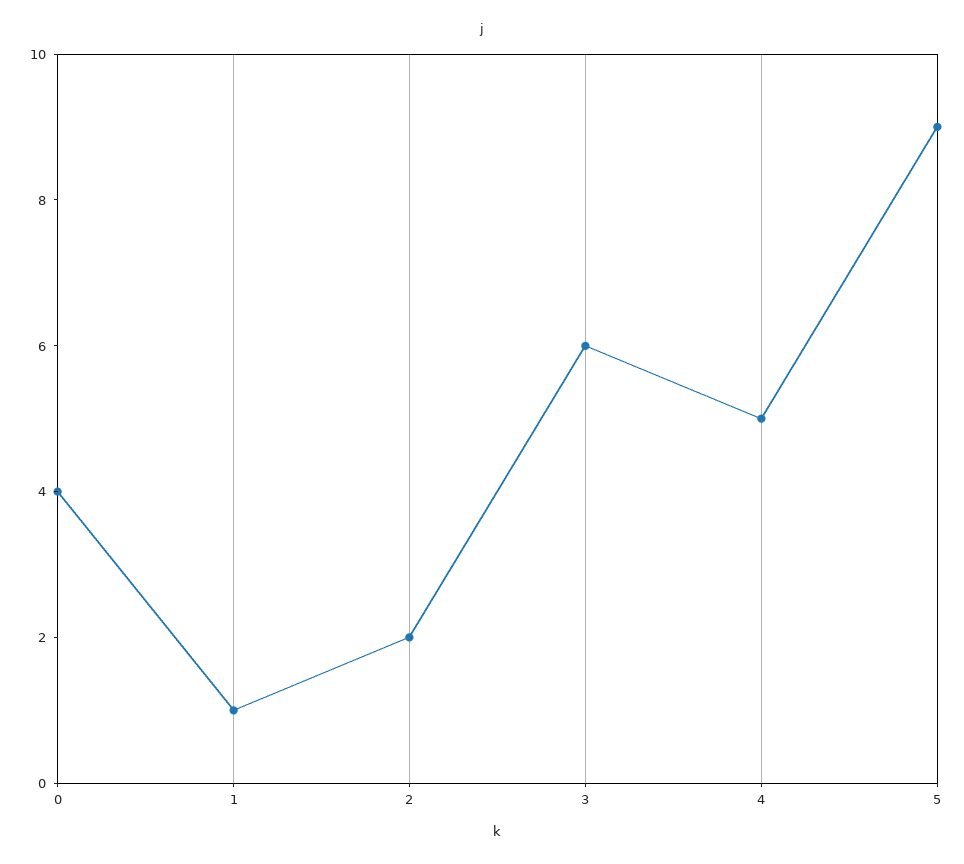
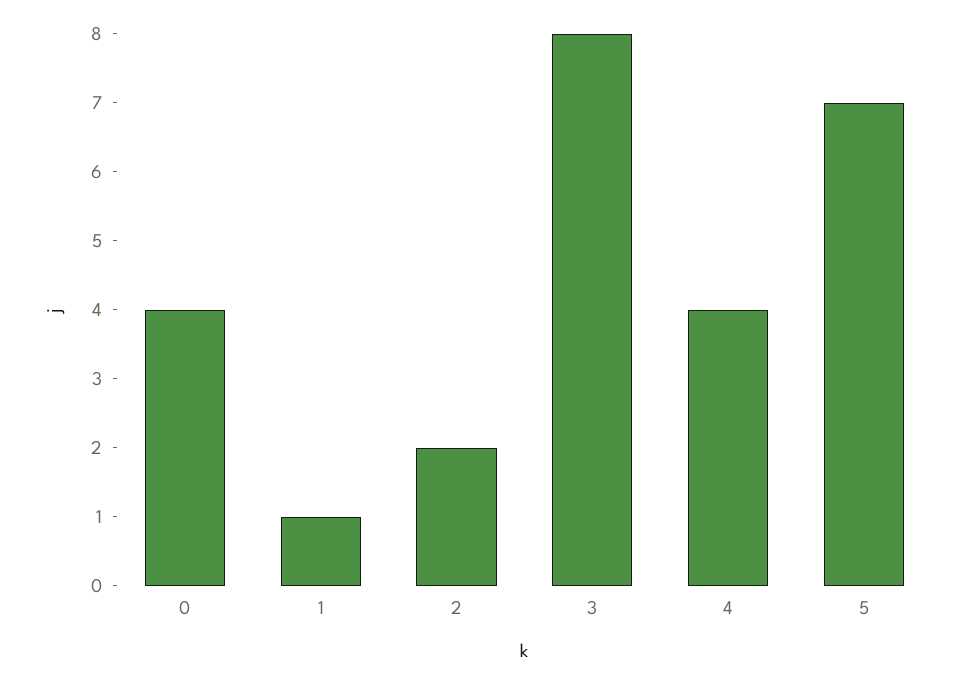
3: 6 -> 8
4: 5 -> 4
5: 9 -> 7

